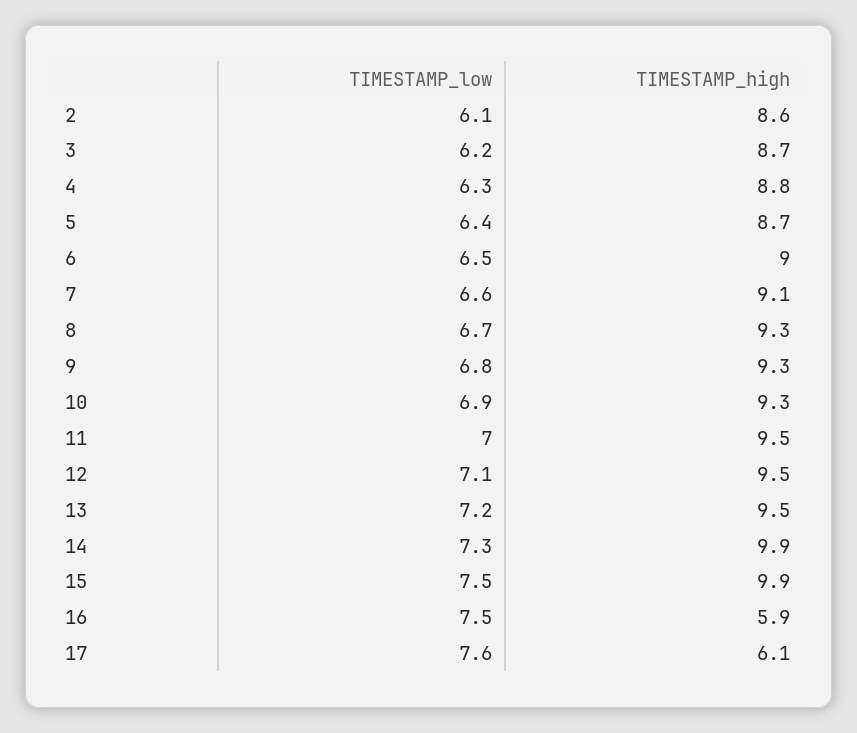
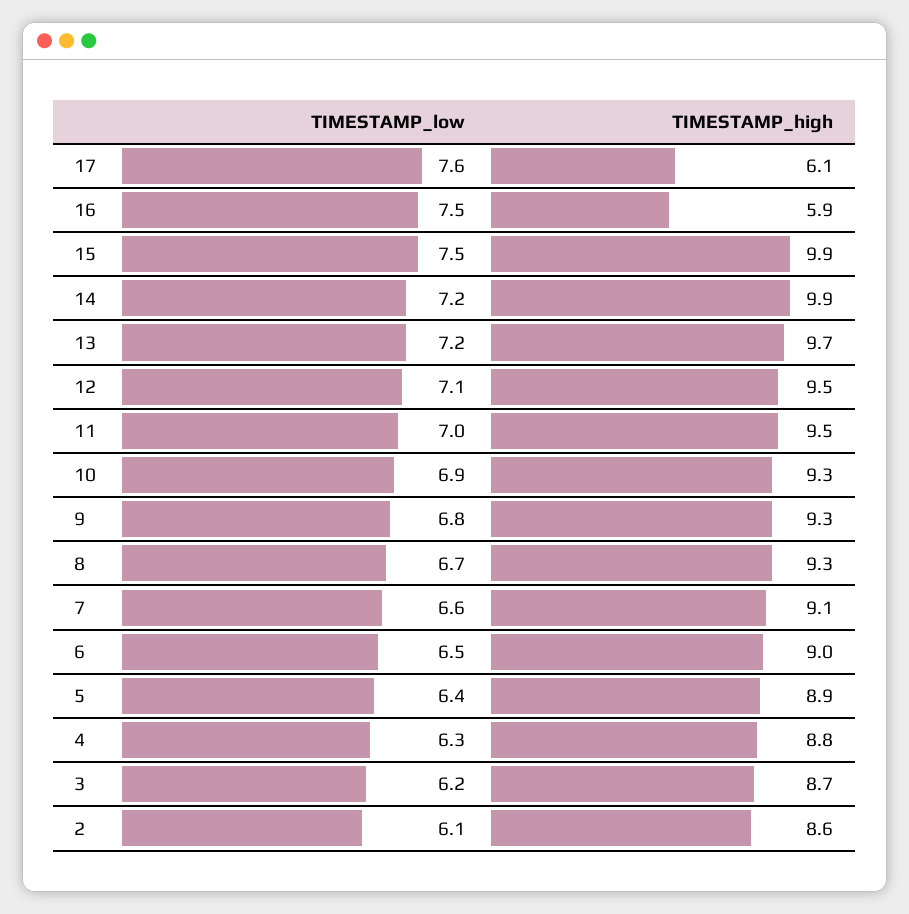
TIMESTAMP_high, 5: 8.7 -> 8.9
TIMESTAMP_high, 13: 9.5 -> 9.7
TIMESTAMP_low, 14: 7.3 -> 7.2

